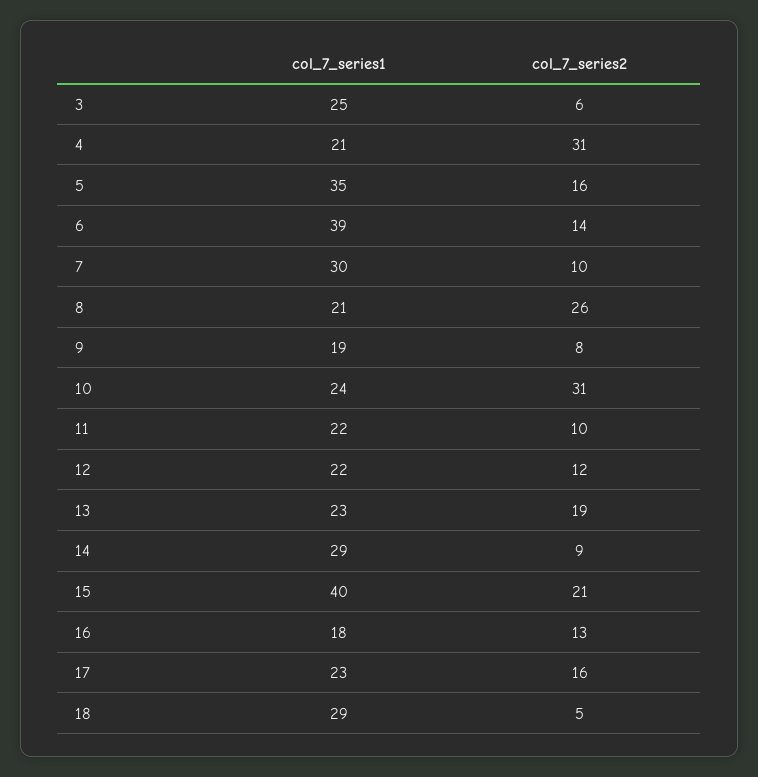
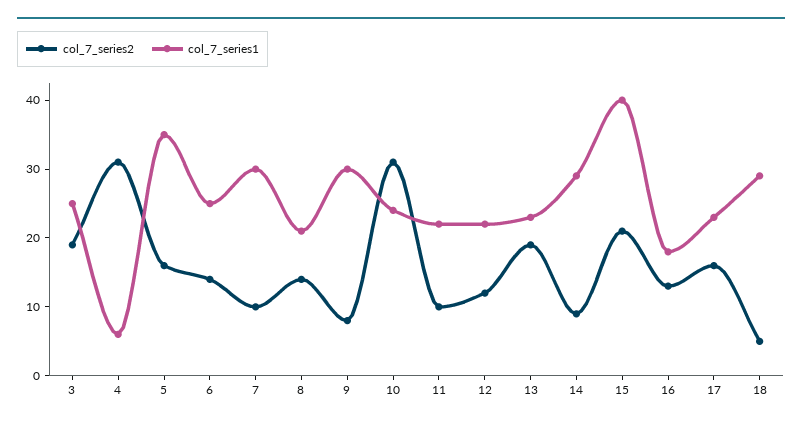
col_7_series2, 3: 6 -> 20
col_7_series1, 4: 21 -> 5
col_7_series1, 6: 39 -> 25
col_7_series2, 8: 26 -> 15
col_7_series1, 9: 19 -> 30

